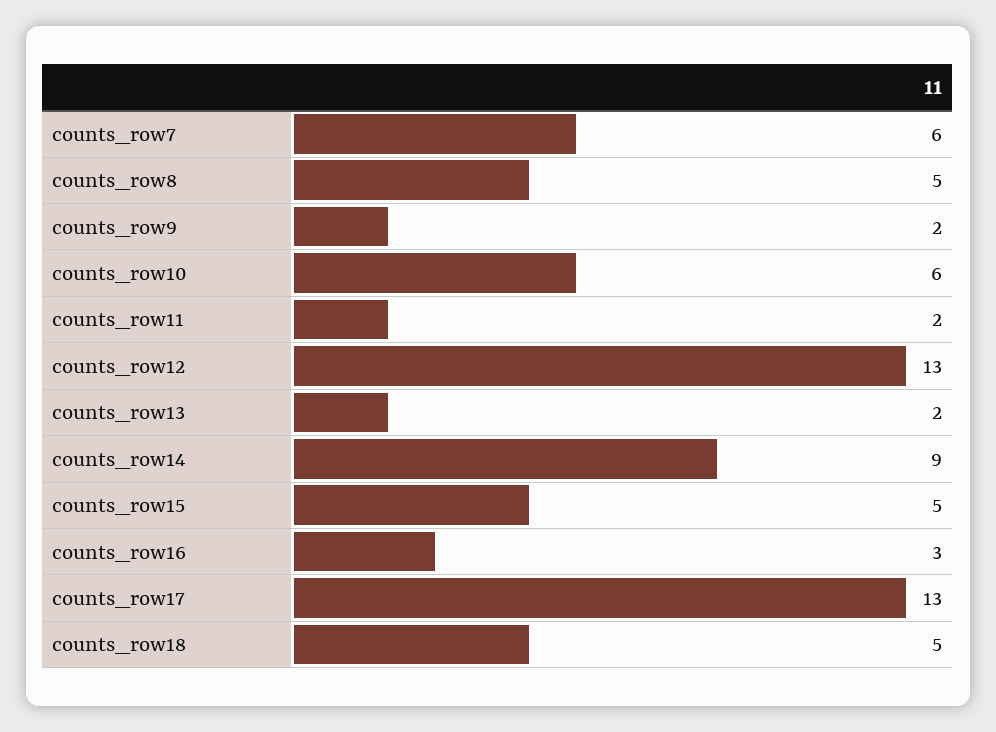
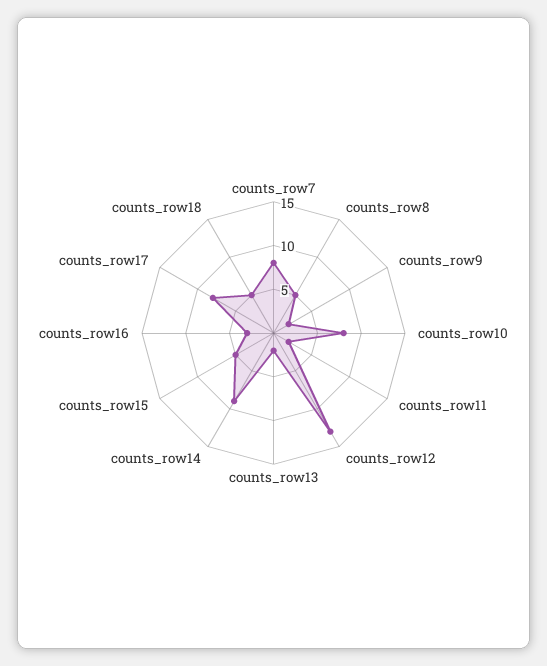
counts_row7: 6 -> 8
counts_row10: 6 -> 8
counts_row17: 13 -> 8

